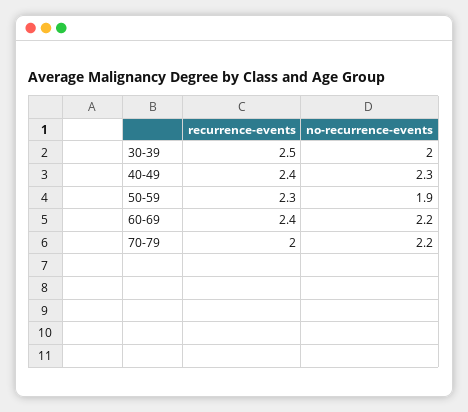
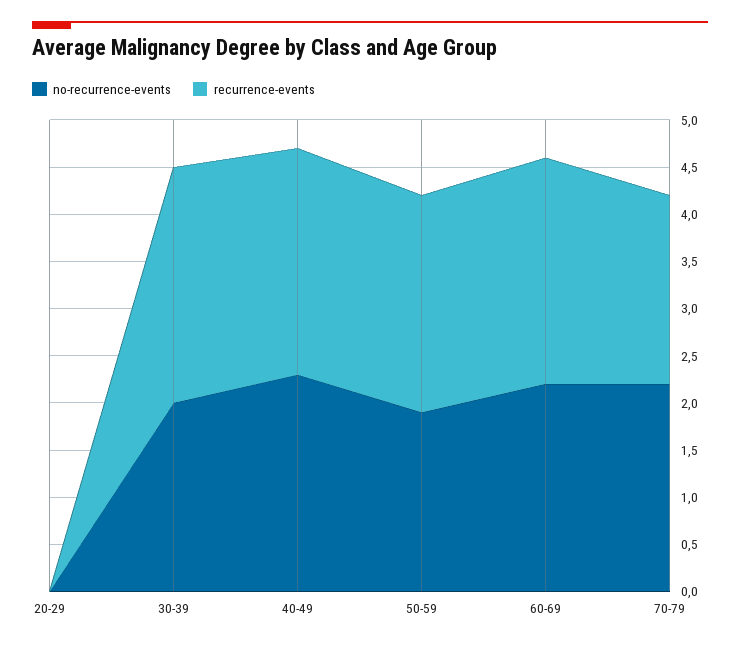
no-recurrence-events, 20-29: none -> 0
recurrence-events, 20-29: none -> 0

